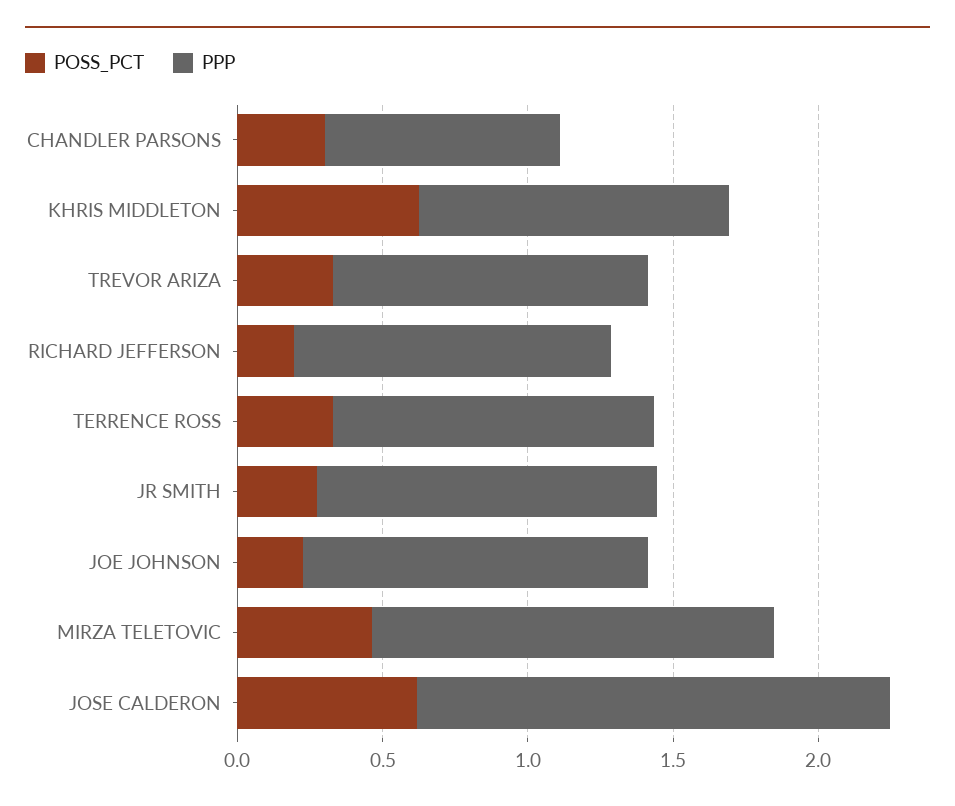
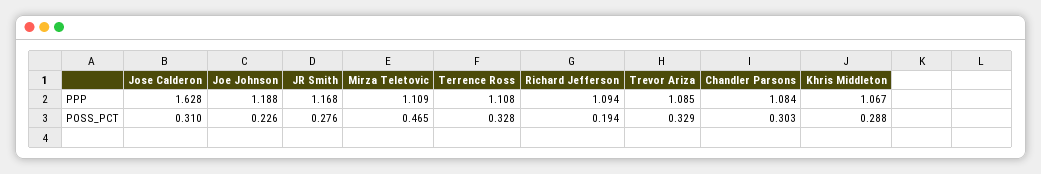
PPP, CHANDLER PARSONS: 0.8 -> 1.084
POSS_PCT, KHRIS MIDDLETON: 0.6 -> 0.288
PPP, MIRZA TELETOVIC: 1.4 -> 1.109
POSS_PCT, JOSE CALDERON: 0.6 -> 0.31

